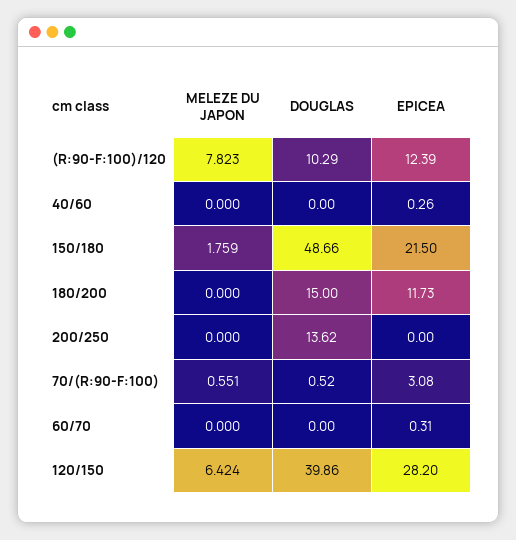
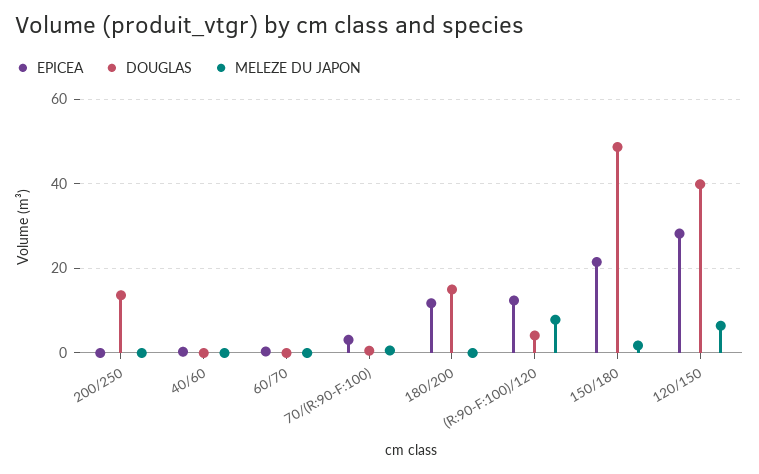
DOUGLAS, (R:90-F:100)/120: 10.29 -> 4

